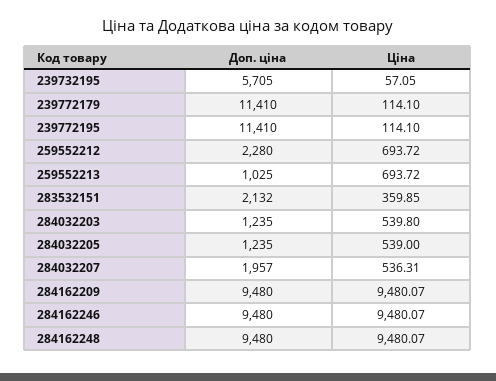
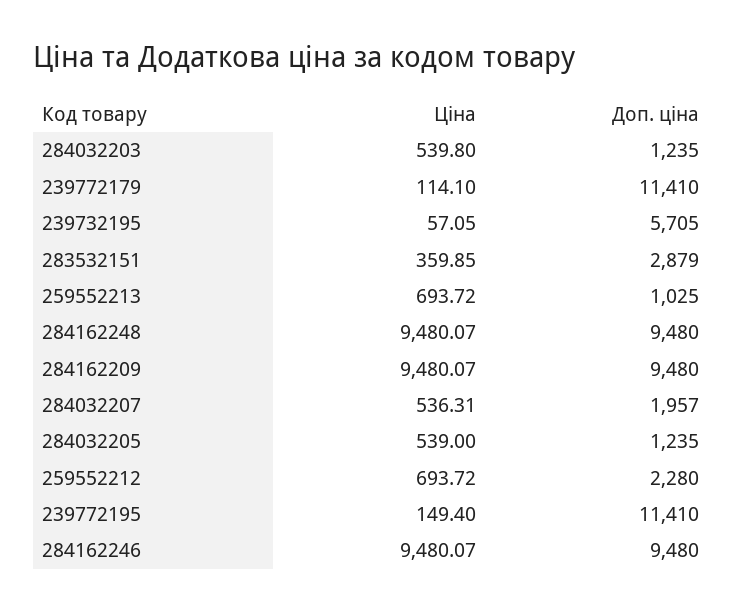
Ціна, 239772195: 114.1 -> 149.4
Доп. ціна, 283532151: 2132 -> 2879

